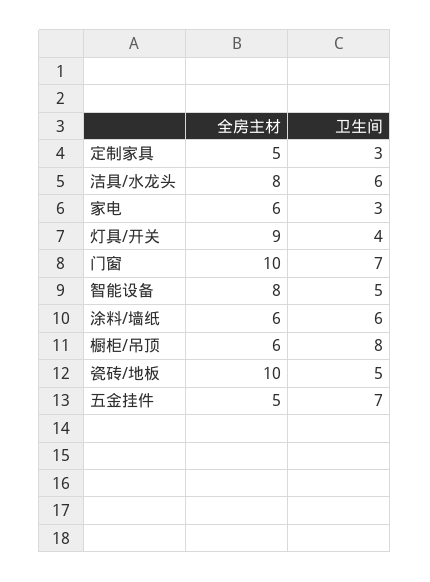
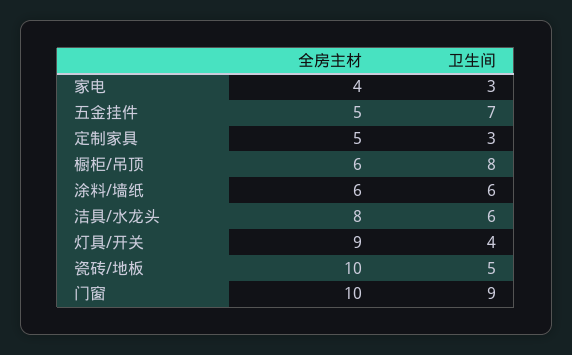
全房主材, 家电: 6 -> 4
卫生间, 门窗: 7 -> 9
全房主材, 智能设备: 8 -> none
卫生间, 智能设备: 5 -> none

